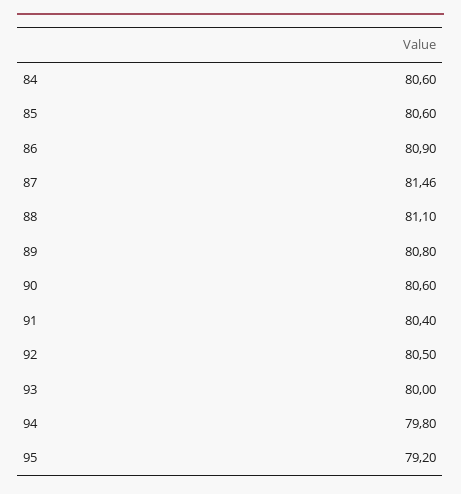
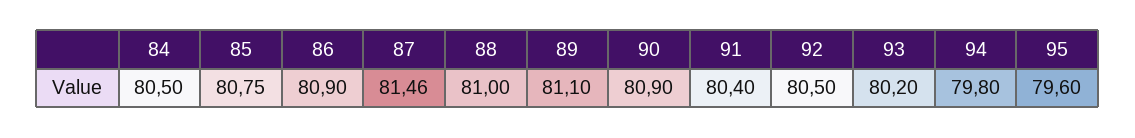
84: 80.6 -> 80.5
85: 80.6 -> 80.75
88: 81.1 -> 81
89: 80.8 -> 81.1
90: 80.6 -> 80.9
93: 80 -> 80.2
95: 79.2 -> 79.6

